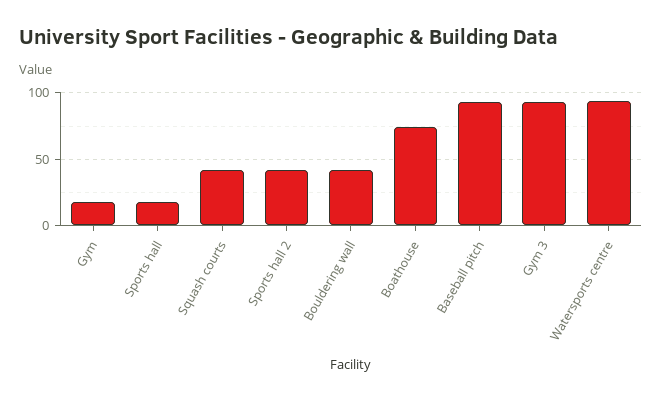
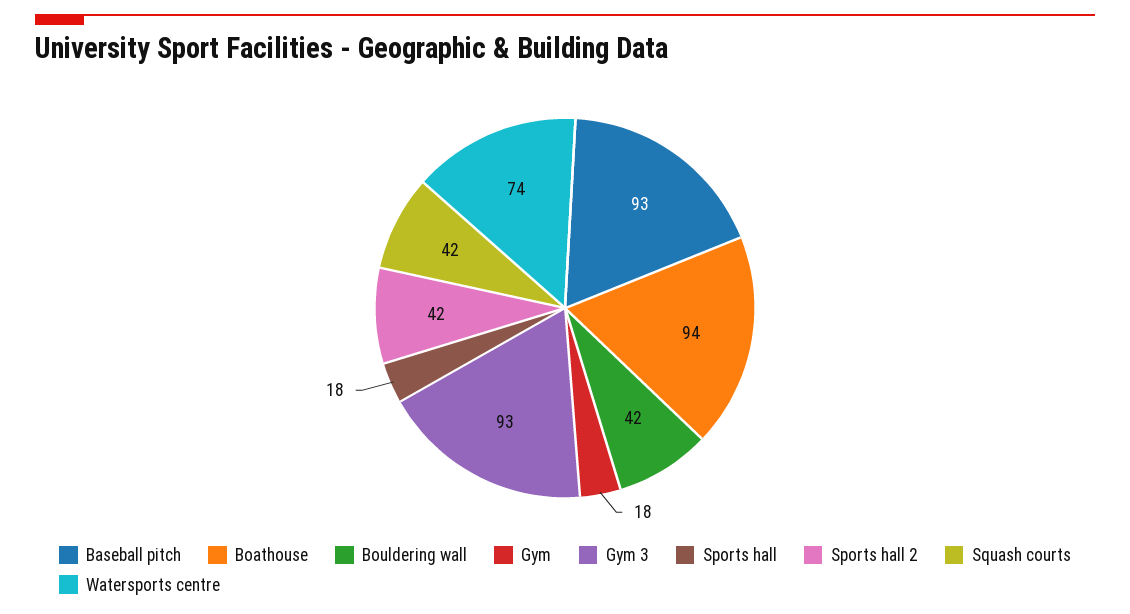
Boathouse: 75 -> 94
Watersports centre: 95 -> 74

